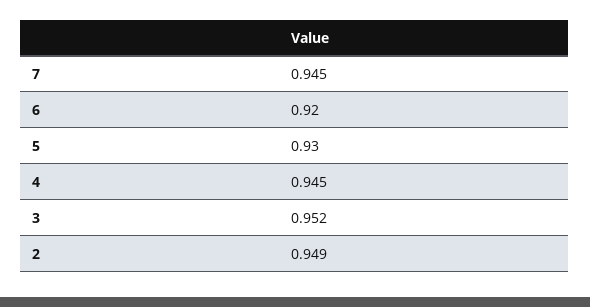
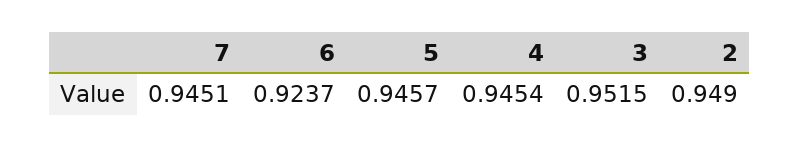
6: 0.92 -> 0.9237
5: 0.93 -> 0.9457

